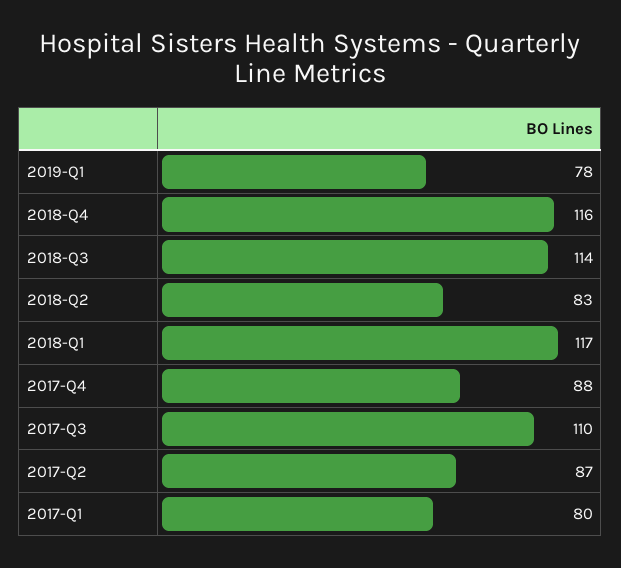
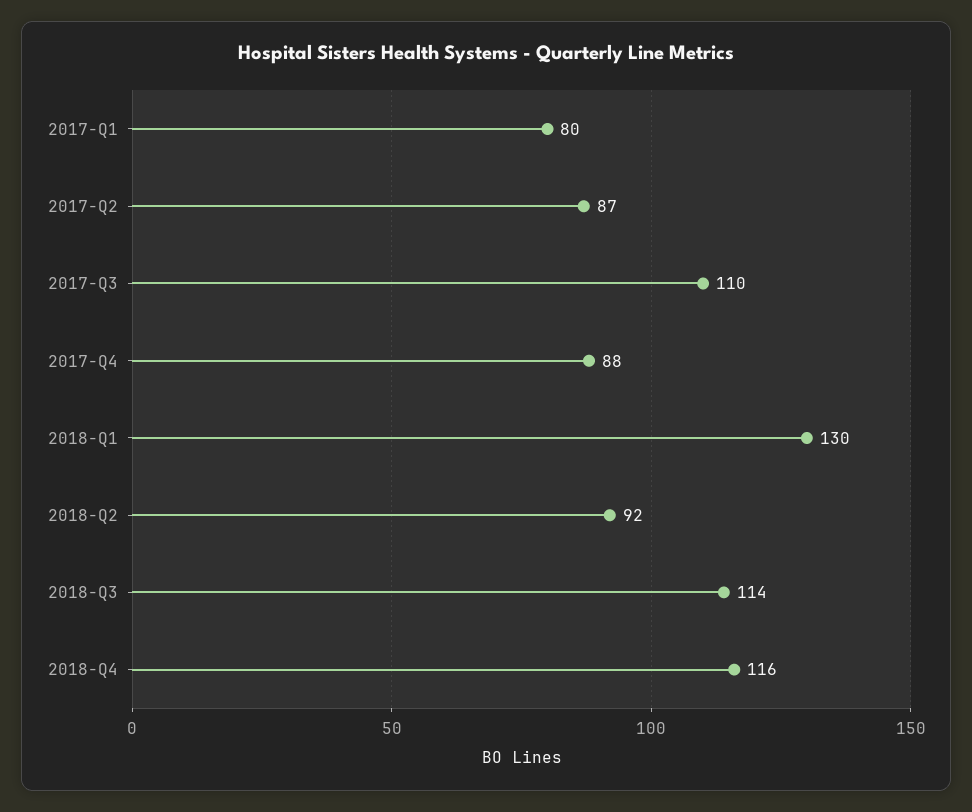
2019-Q1: 78 -> none
2018-Q2: 83 -> 92
2018-Q1: 117 -> 130

